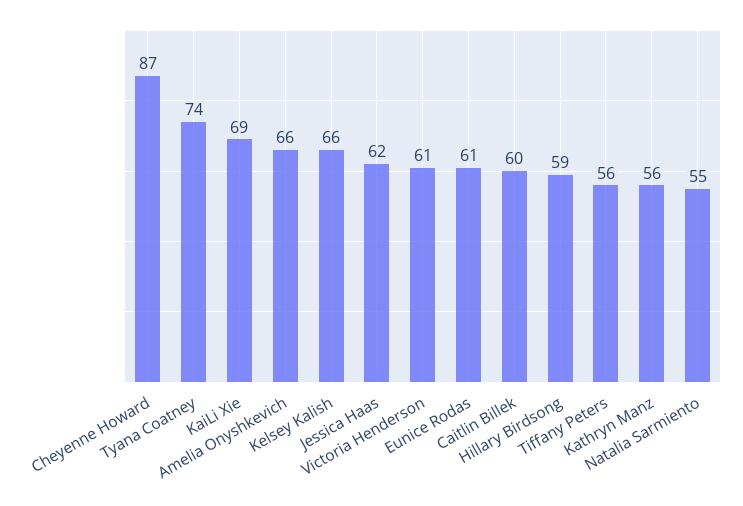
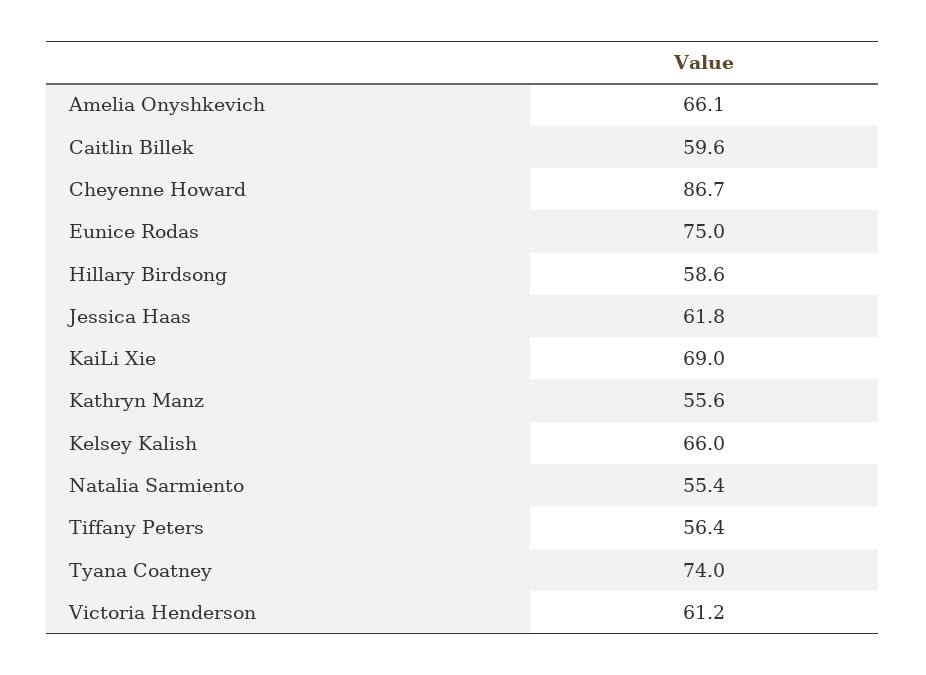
Eunice Rodas: 61 -> 75

